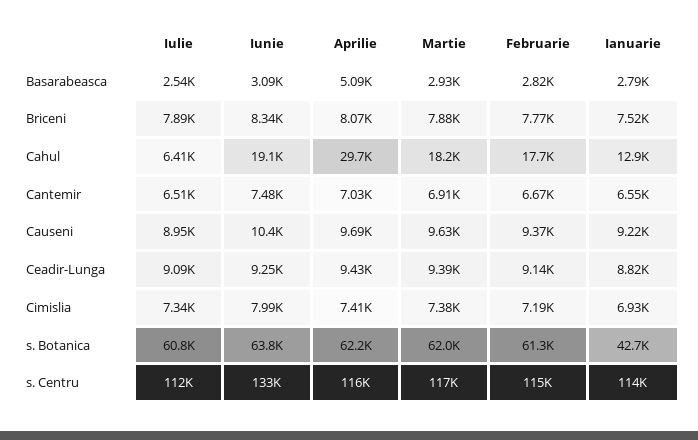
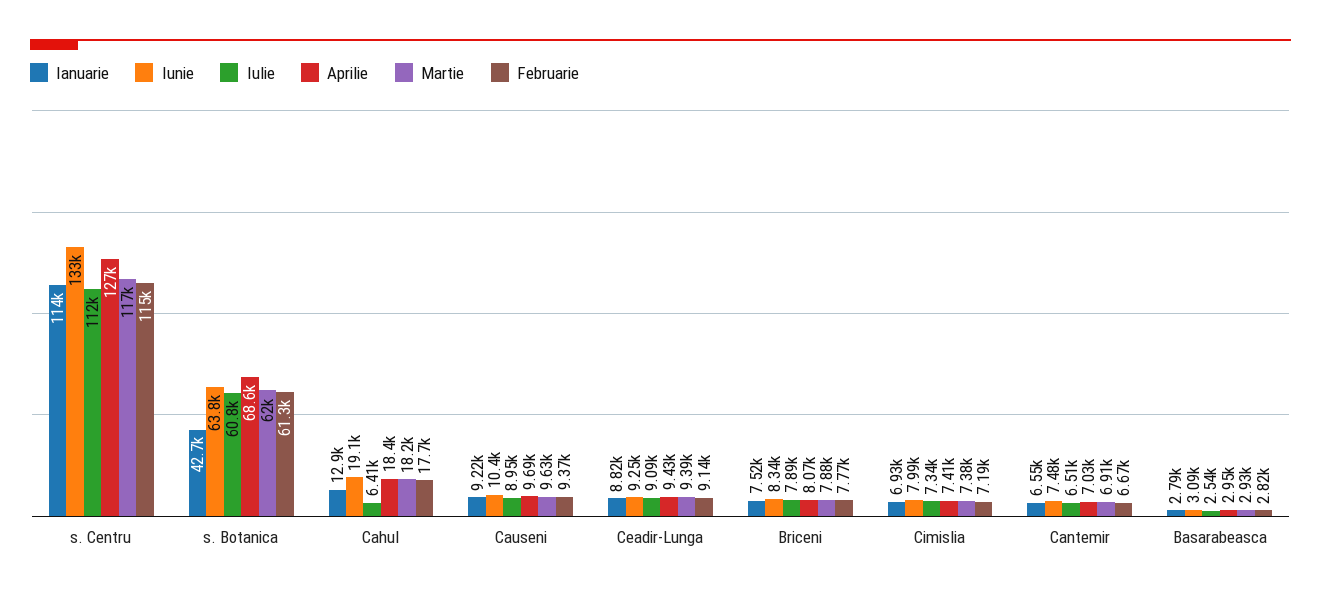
Aprilie, Basarabeasca: 5090 -> 2950
Aprilie, Cahul: 29700 -> 18400
Aprilie, s. Botanica: 62200 -> 68600
Aprilie, s. Centru: 116000 -> 127000

